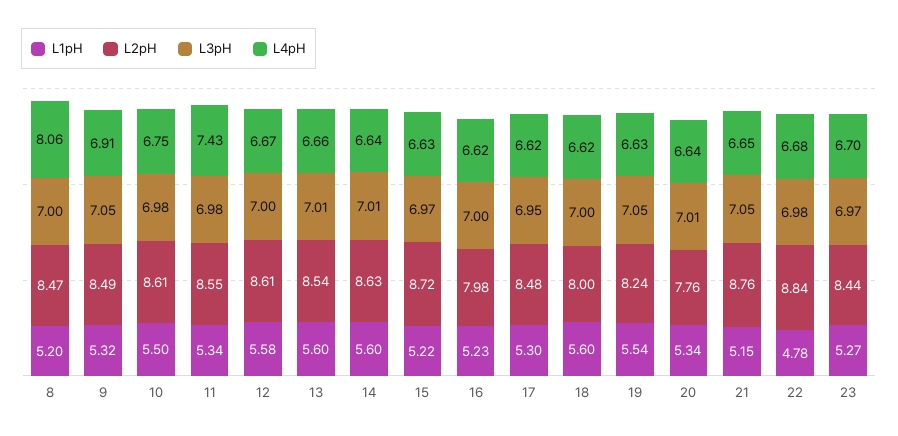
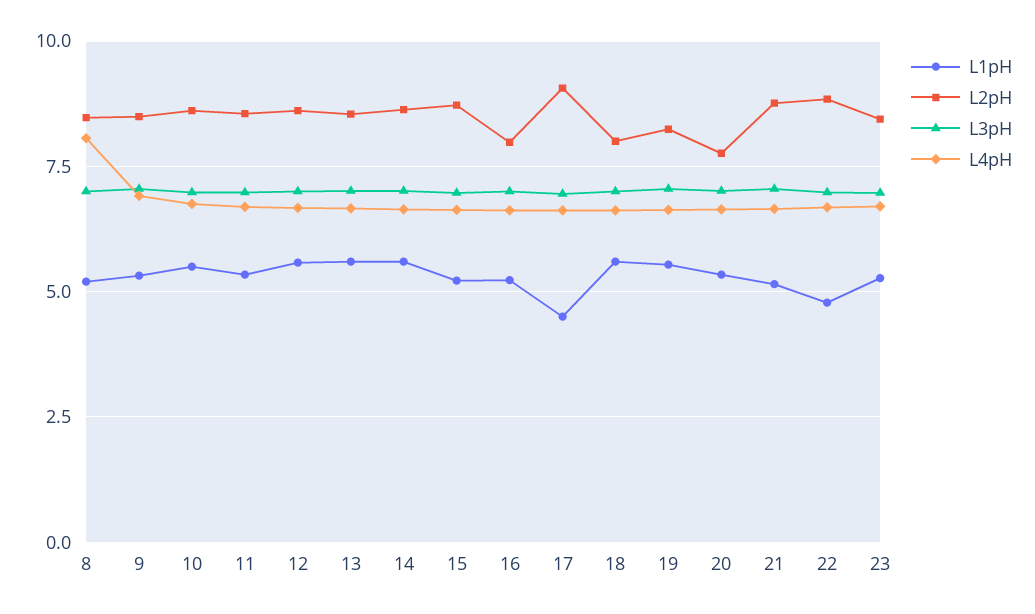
L4pH, 11: 7.43 -> 6.75
L1pH, 17: 5.3 -> 4.5
L2pH, 17: 8.48 -> 9

